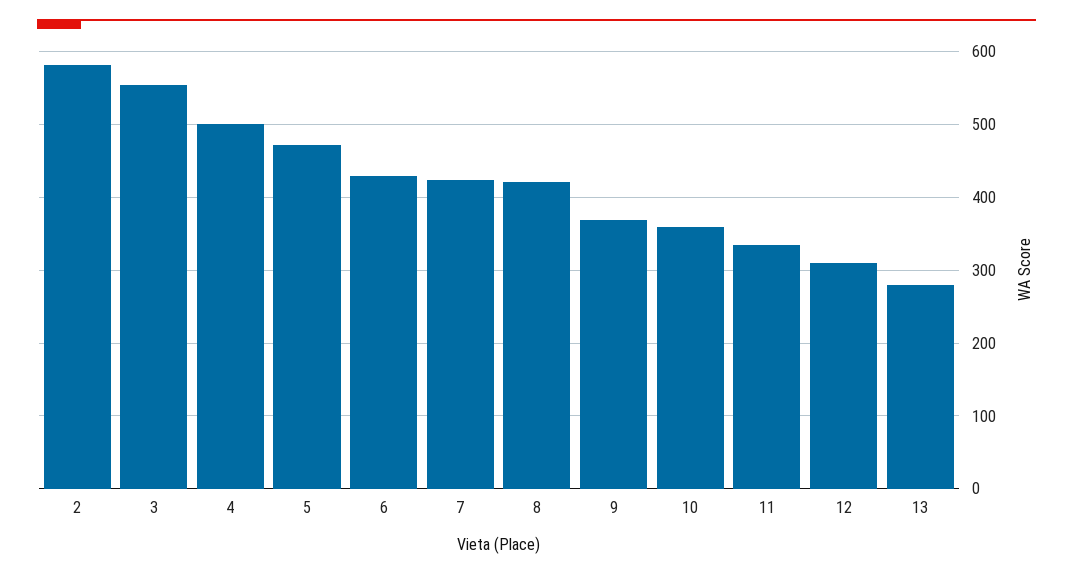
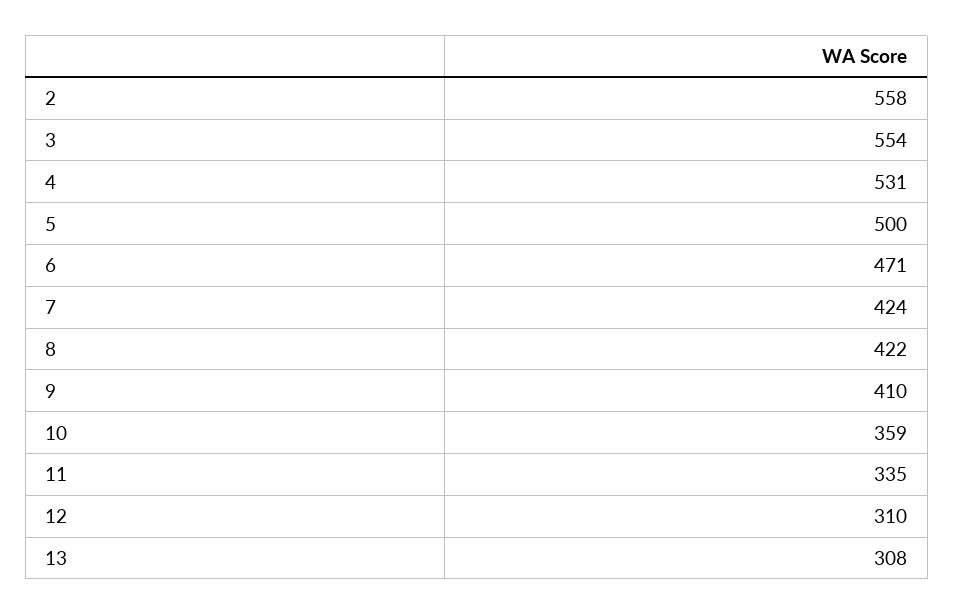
2: 580 -> 558
4: 500 -> 531
5: 470 -> 500
6: 430 -> 471
9: 370 -> 410
13: 280 -> 308

